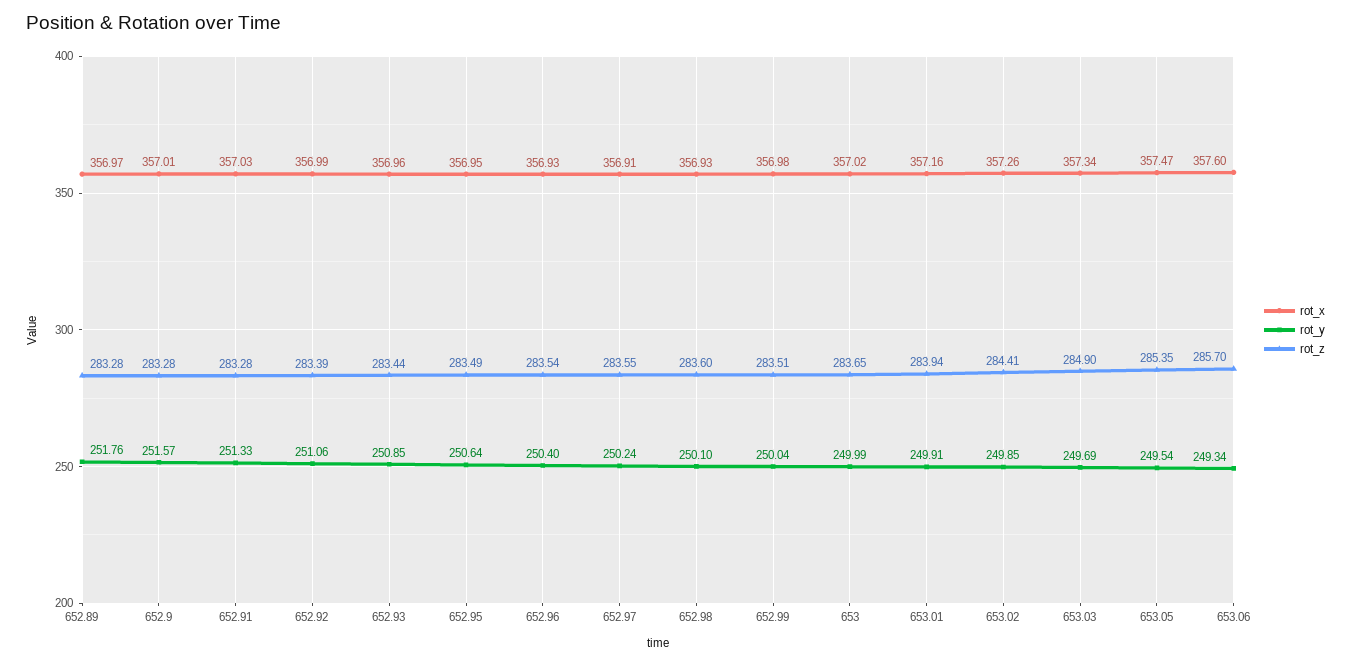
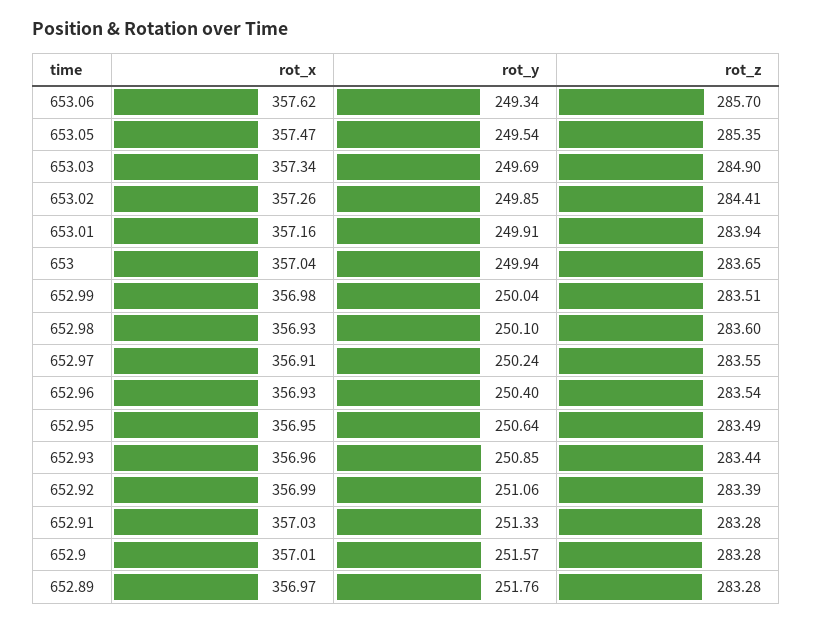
rot_x, 653: 357.02 -> 357.04
rot_y, 653: 249.99 -> 249.94
rot_x, 653.06: 357.6 -> 357.62

